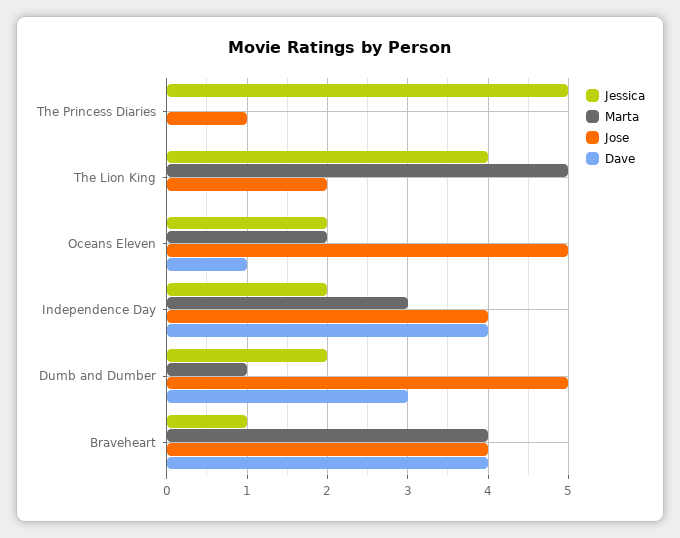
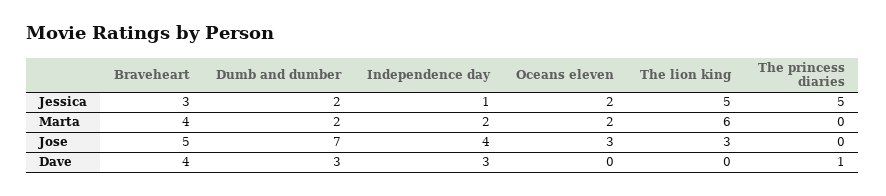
Jose, The Princess Diaries: 1 -> 0
Dave, The Princess Diaries: 0 -> 1
Jessica, The Lion King: 4 -> 5
Marta, The Lion King: 5 -> 6
Jose, The Lion King: 2 -> 3
Jose, Oceans Eleven: 5 -> 3
Dave, Oceans Eleven: 1 -> 0
Jessica, Independence Day: 2 -> 1
Marta, Independence Day: 3 -> 2
Dave, Independence Day: 4 -> 3
Marta, Dumb and Dumber: 1 -> 2
Jose, Dumb and Dumber: 5 -> 7
Jessica, Braveheart: 1 -> 3
Jose, Braveheart: 4 -> 5

